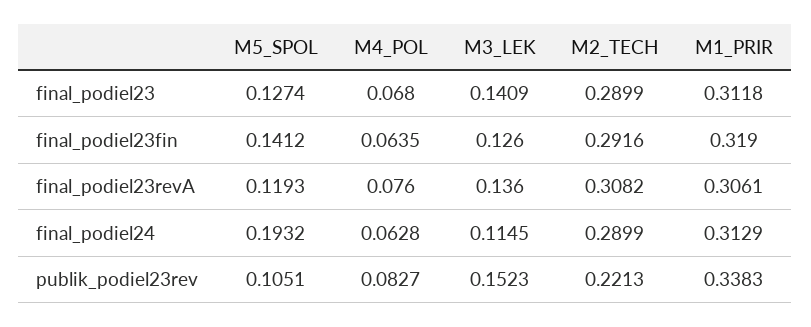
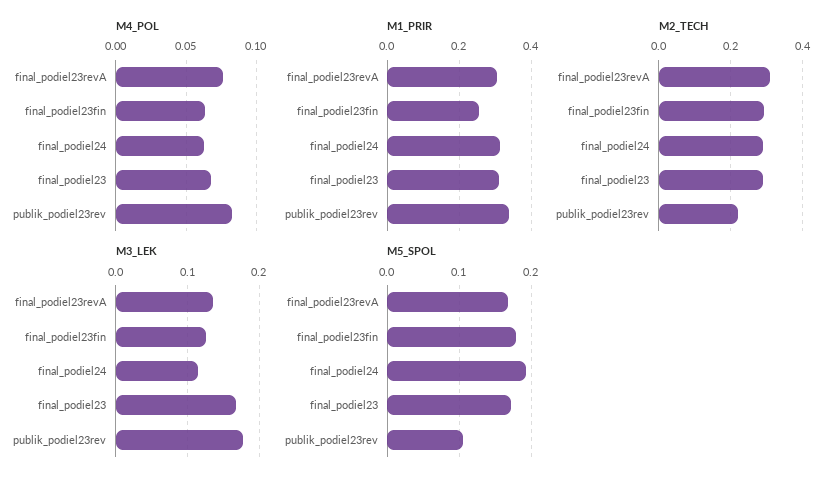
M5_SPOL, final_podiel23: 0.1274 -> 0.17
M3_LEK, final_podiel23: 0.1409 -> 0.17
M5_SPOL, final_podiel23fin: 0.1412 -> 0.18
M1_PRIR, final_podiel23fin: 0.319 -> 0.26
M5_SPOL, final_podiel23revA: 0.1193 -> 0.17
M3_LEK, publik_podiel23rev: 0.1523 -> 0.18

